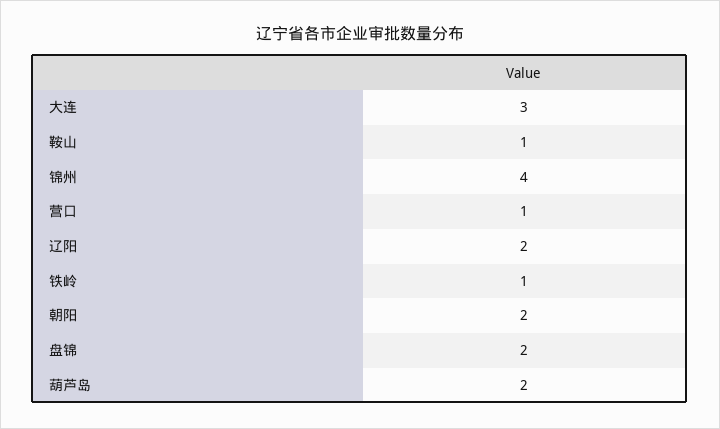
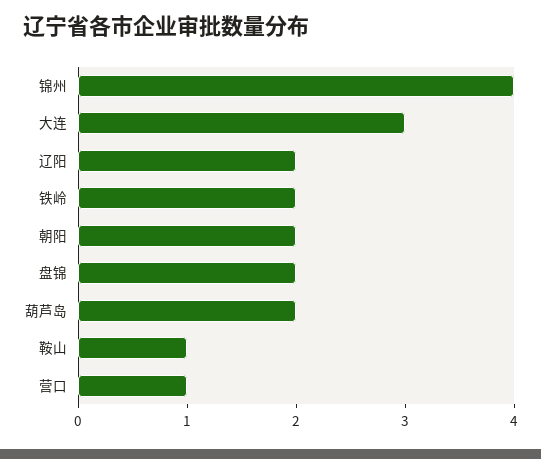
铁岭: 1 -> 2

